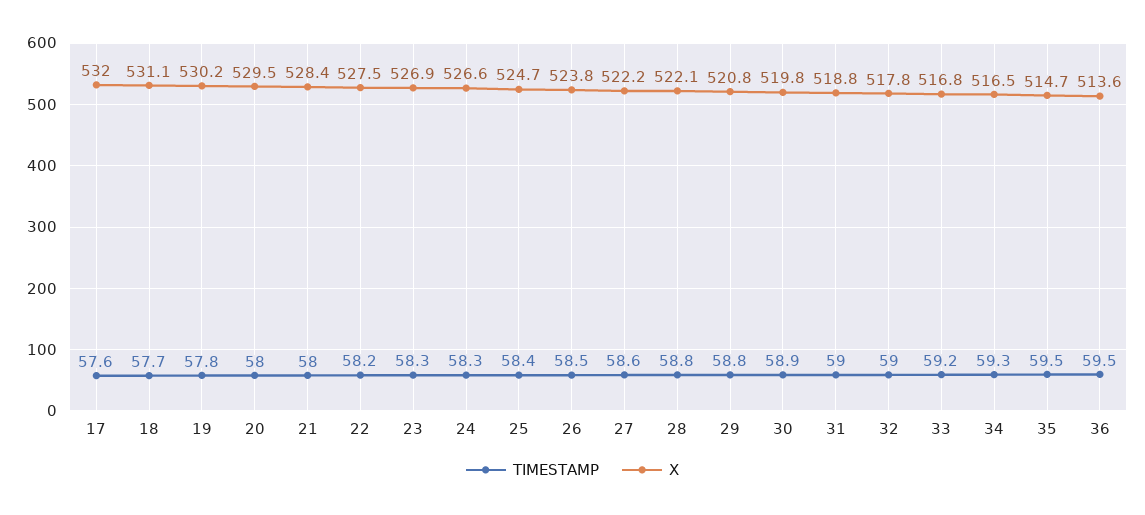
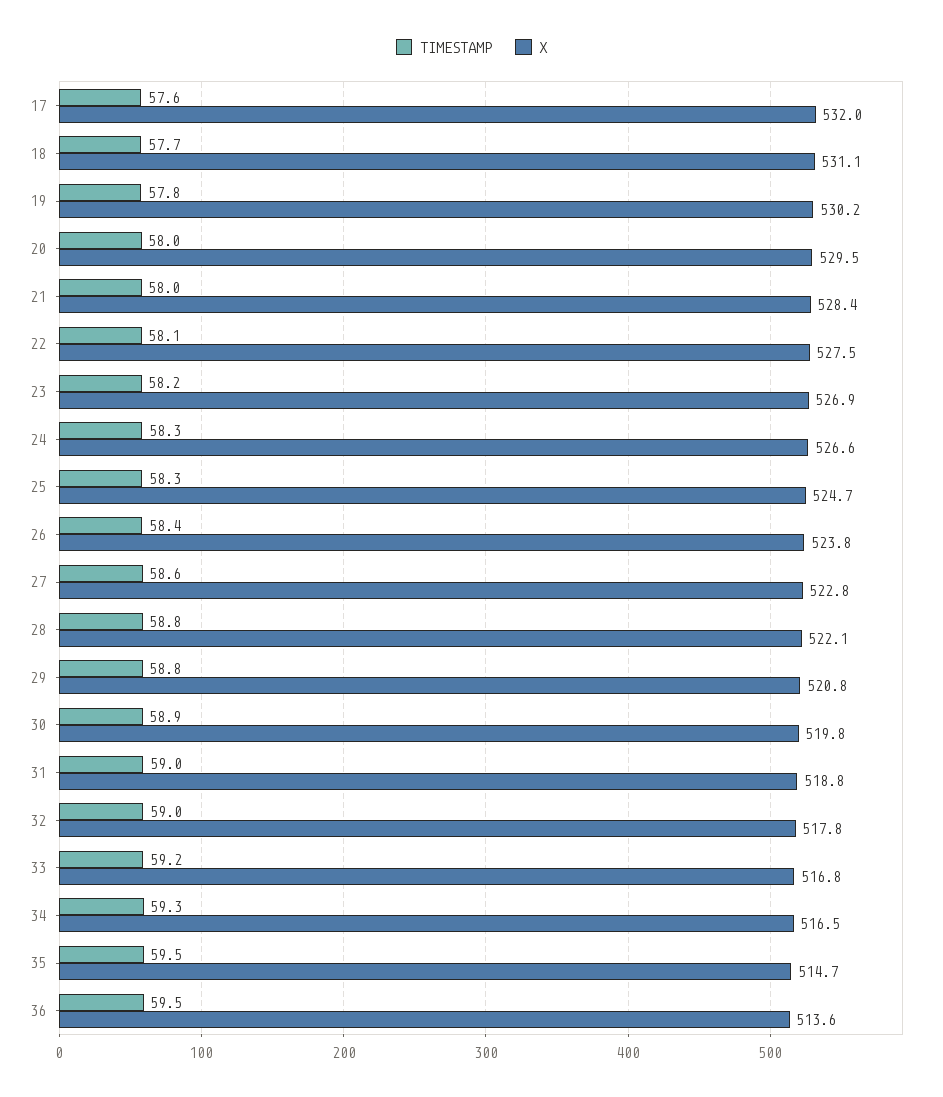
TIMESTAMP, 22: 58.2 -> 58.1
TIMESTAMP, 23: 58.3 -> 58.2
TIMESTAMP, 25: 58.4 -> 58.3
TIMESTAMP, 26: 58.5 -> 58.4
X, 27: 522.2 -> 522.8

